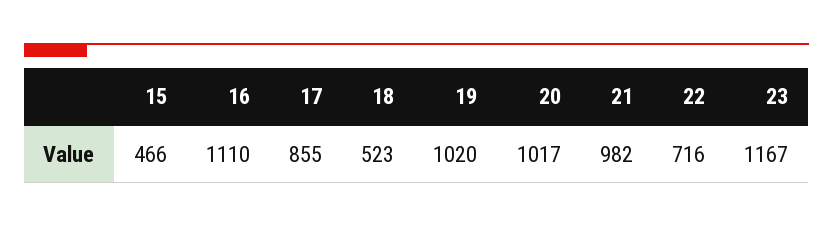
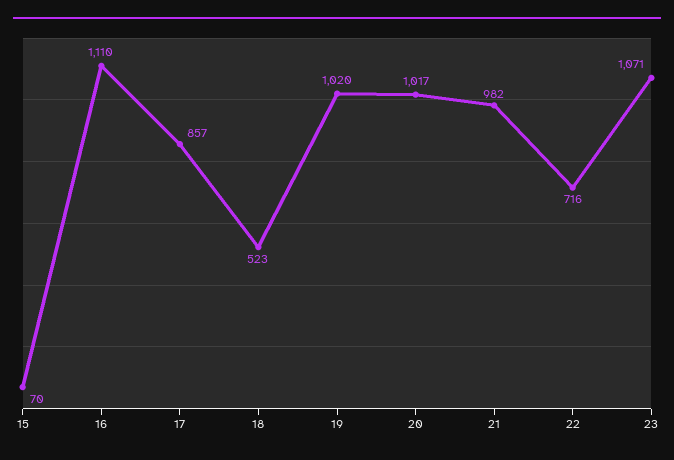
15: 466 -> 70
17: 855 -> 857
23: 1167 -> 1071

